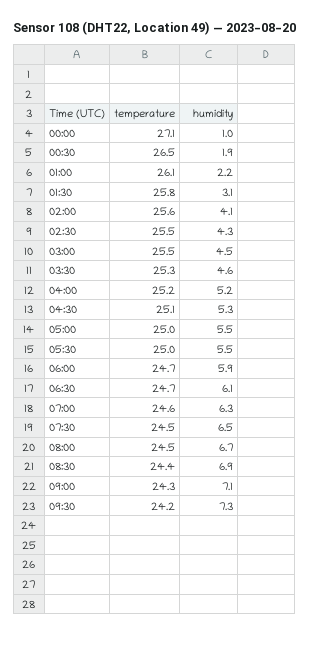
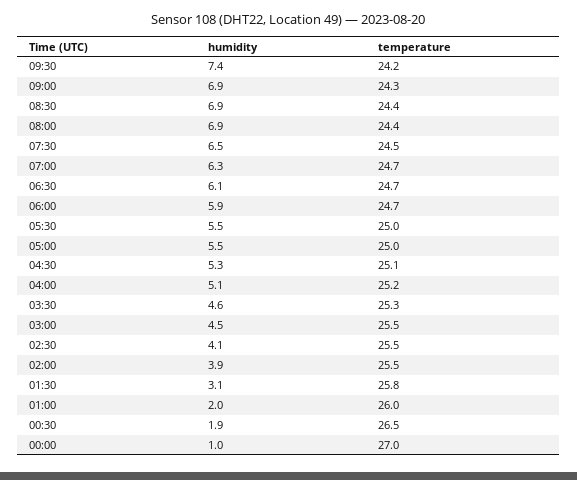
temperature, 00:00: 27.1 -> 27
temperature, 01:00: 26.1 -> 26
humidity, 01:00: 2.2 -> 2
temperature, 02:00: 25.6 -> 25.5
humidity, 02:00: 4.1 -> 3.9
humidity, 02:30: 4.3 -> 4.1
humidity, 04:00: 5.2 -> 5.1
temperature, 07:00: 24.6 -> 24.7
temperature, 08:00: 24.5 -> 24.4
humidity, 08:00: 6.7 -> 6.9
humidity, 09:00: 7.1 -> 6.9
humidity, 09:30: 7.3 -> 7.4

